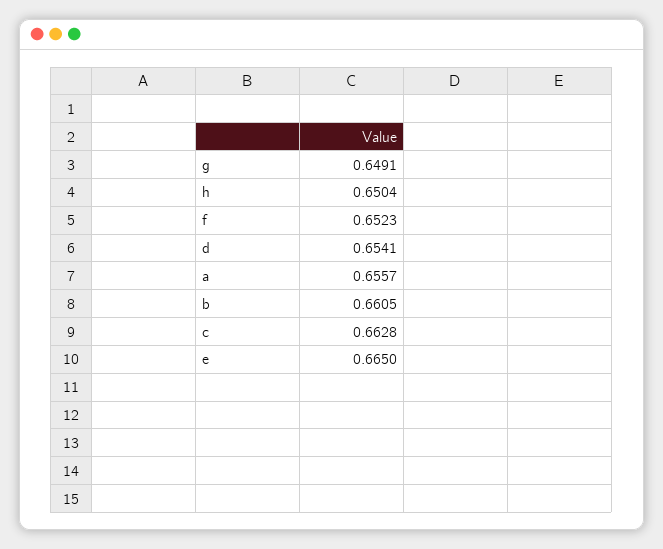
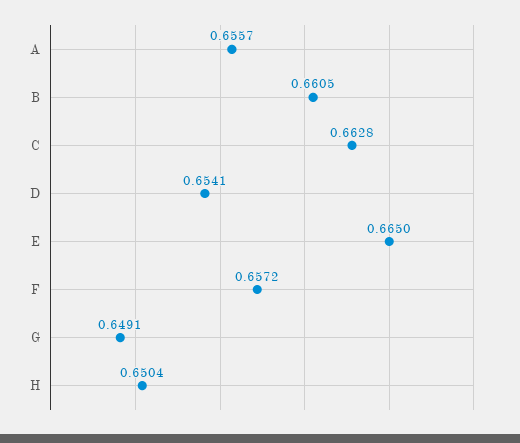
f: 0.6523 -> 0.6572

